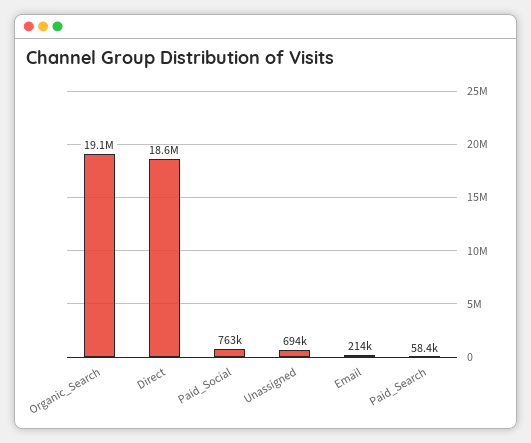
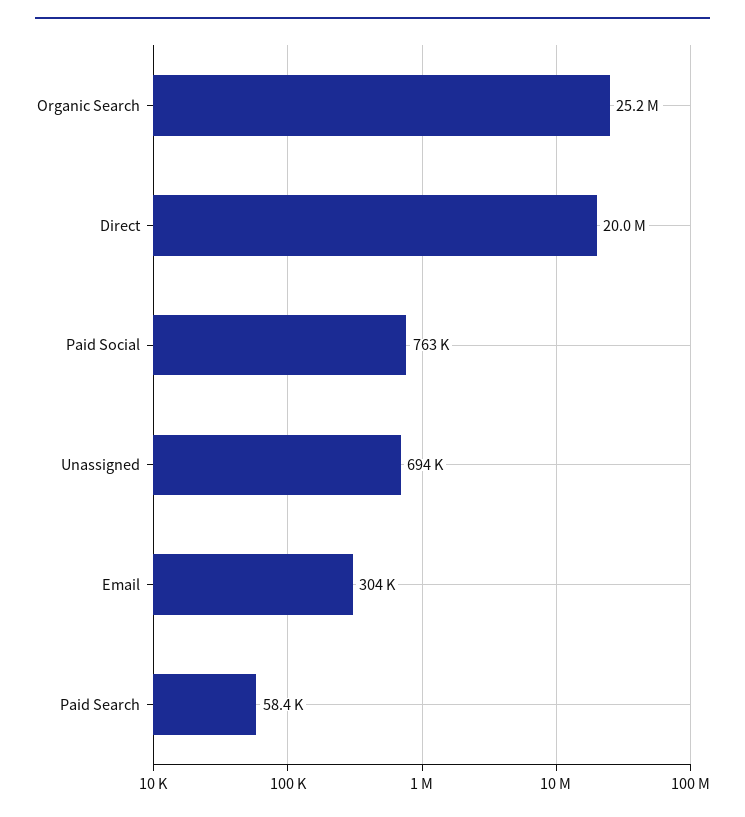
Organic_Search: 19100000 -> 25200000
Direct: 18600000 -> 20000000
Email: 214000 -> 304000

